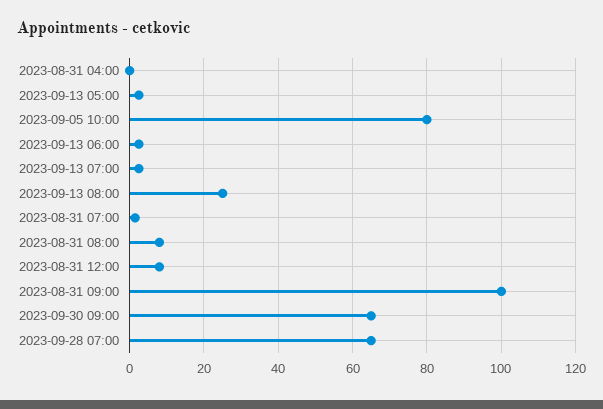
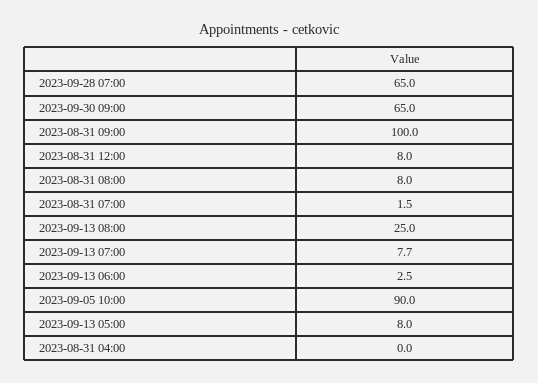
2023-09-13 05:00: 2 -> 8
2023-09-05 10:00: 80 -> 90
2023-09-13 07:00: 2 -> 7.7

